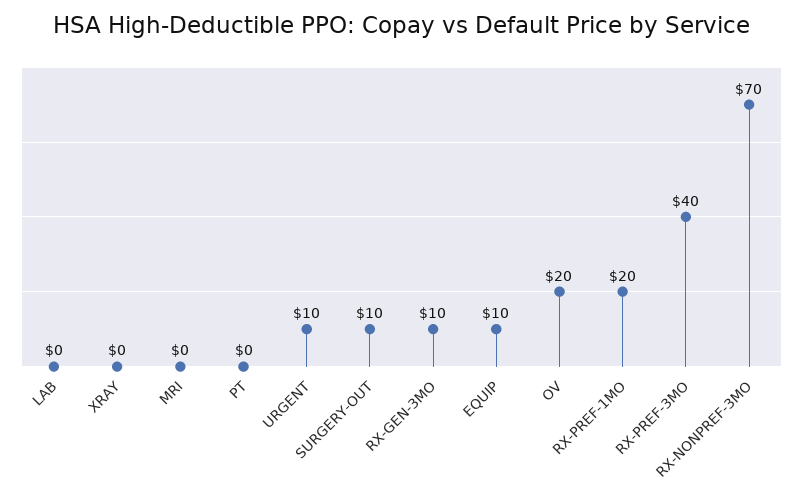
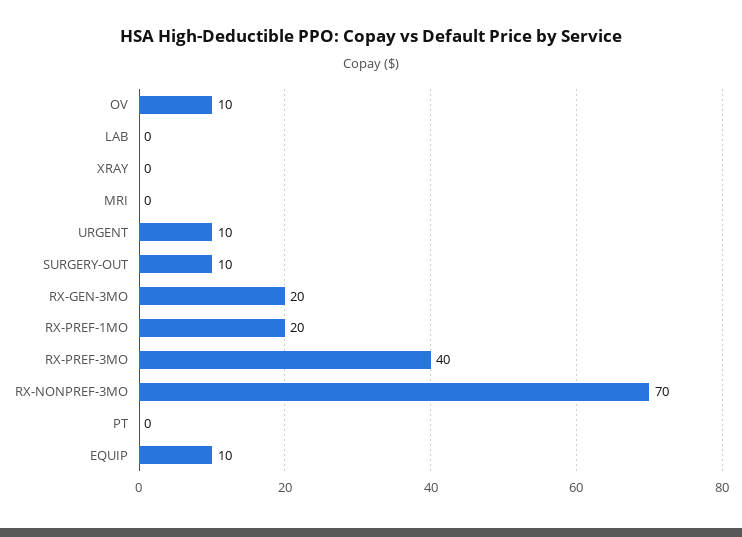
RX-GEN-3MO: 10 -> 20
OV: 20 -> 10

